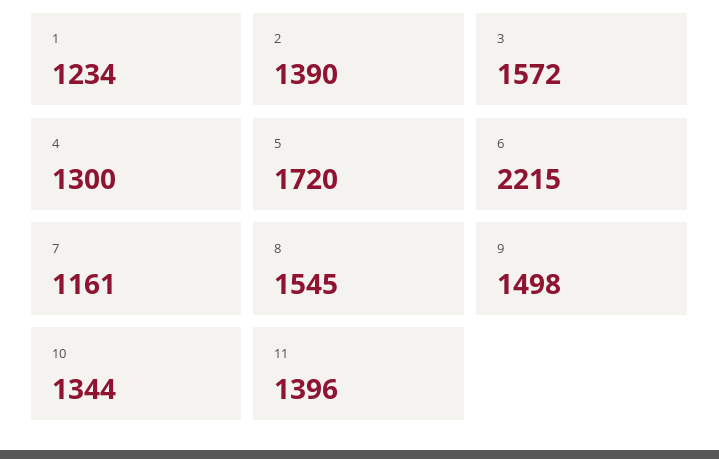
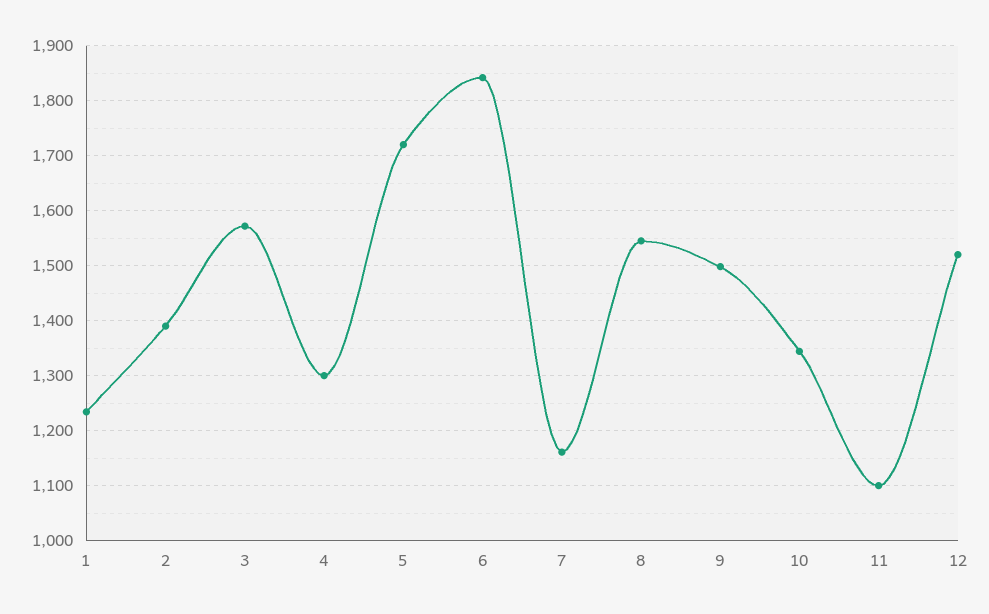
6: 2215 -> 1840
11: 1396 -> 1100
12: none -> 1520

